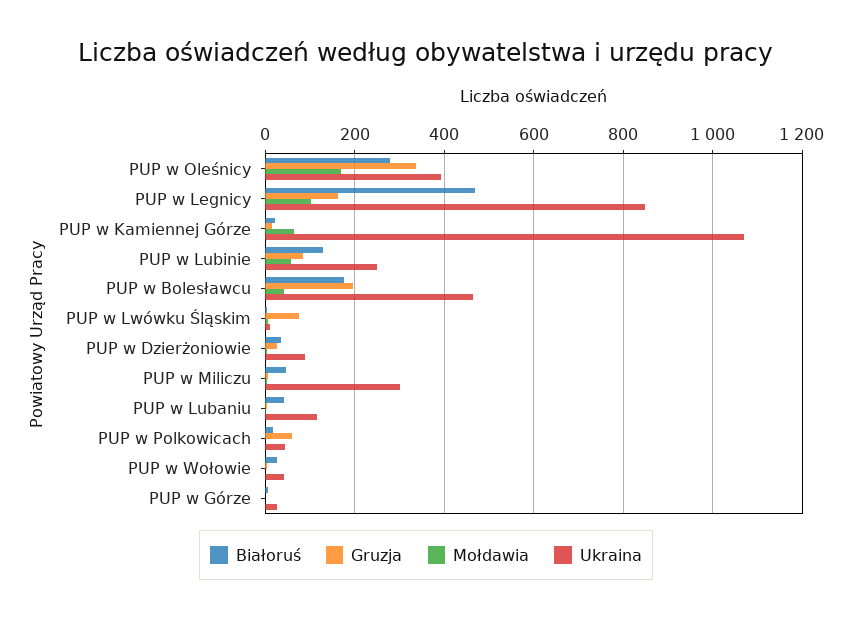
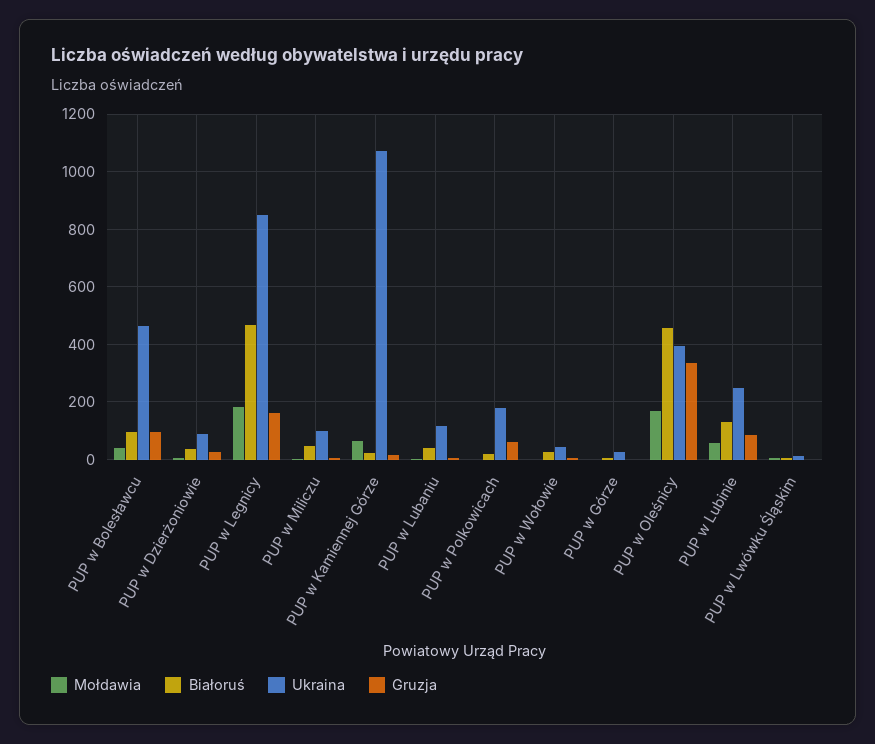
Białoruś, PUP w Oleśnicy: 280 -> 450
Mołdawia, PUP w Legnicy: 100 -> 175
Białoruś, PUP w Bolesławcu: 180 -> 100
Gruzja, PUP w Bolesławcu: 200 -> 100
Gruzja, PUP w Lwówku Śląskim: 80 -> 0
Ukraina, PUP w Miliczu: 300 -> 100
Ukraina, PUP w Polkowicach: 40 -> 175

